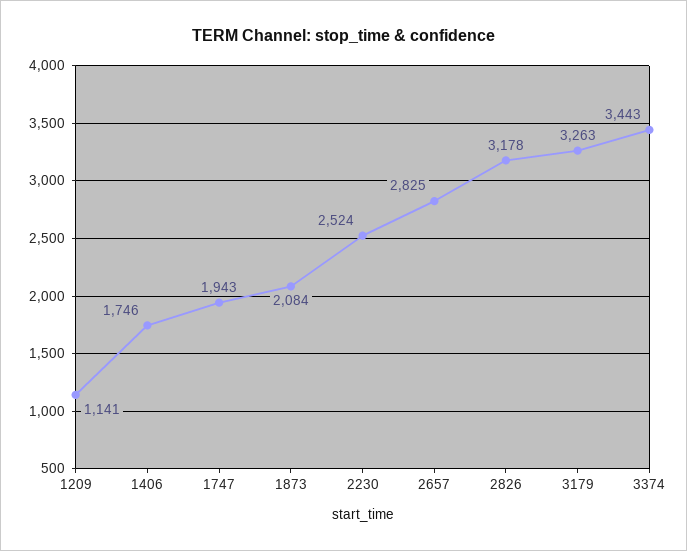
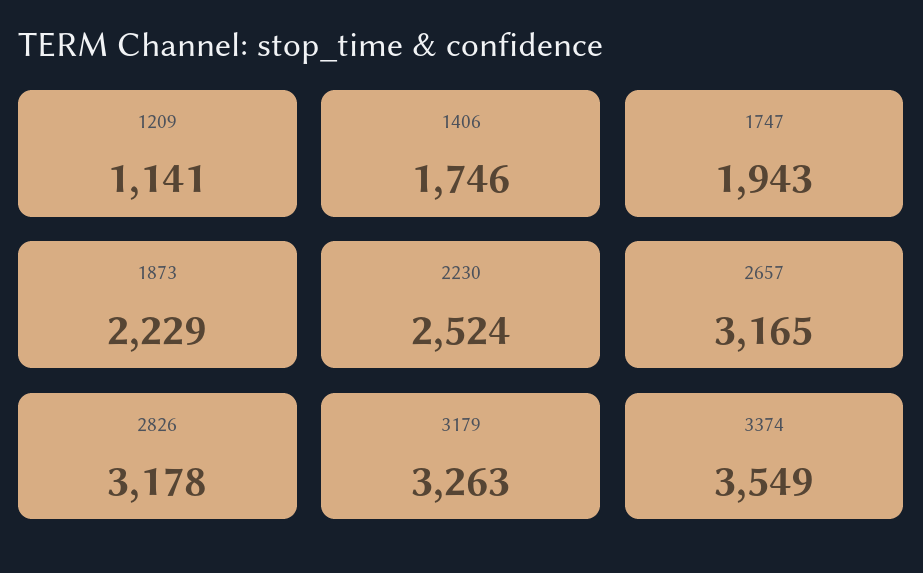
1873: 2084 -> 2229
2657: 2825 -> 3165
3374: 3443 -> 3549

